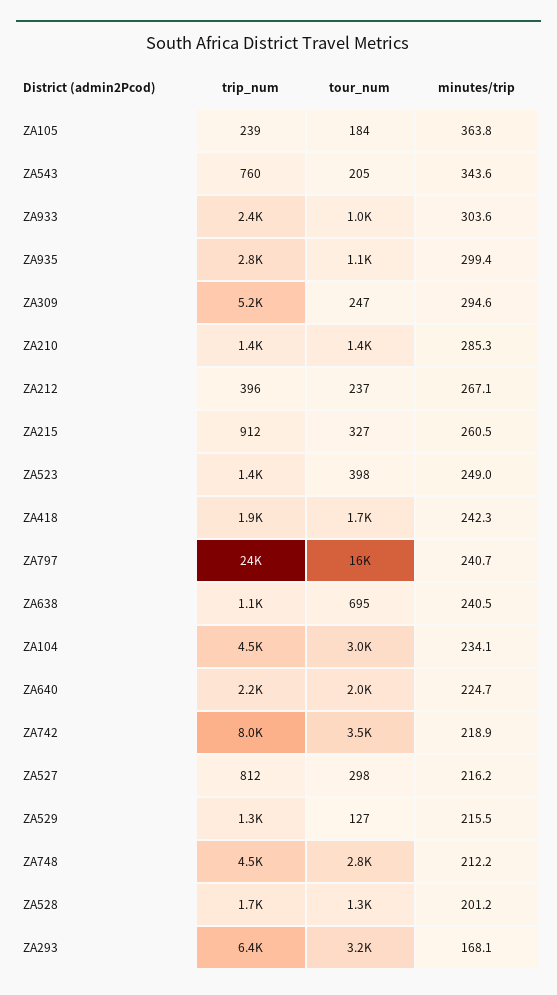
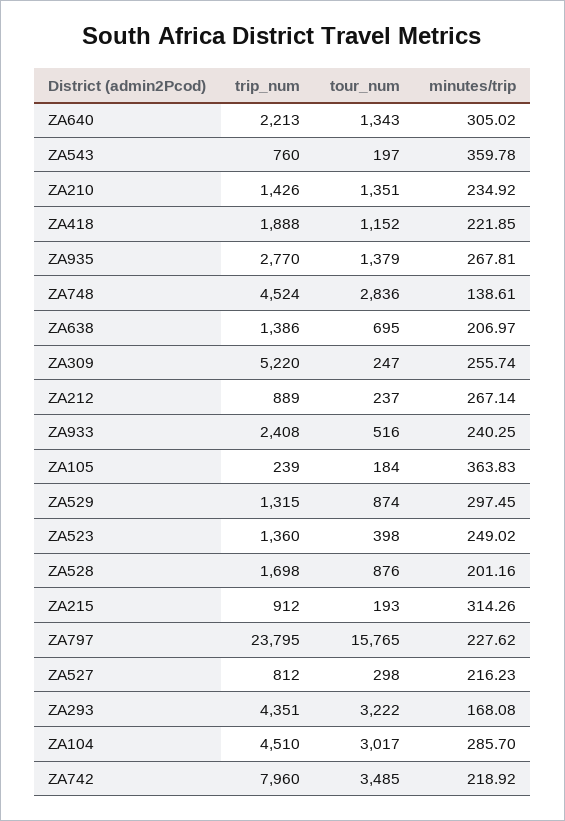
tour_num, ZA543: 205 -> 197
minutes/trip, ZA543: 343.6 -> 359.78
tour_num, ZA933: 1000 -> 516
minutes/trip, ZA933: 303.6 -> 240.25
tour_num, ZA935: 1100 -> 1379
minutes/trip, ZA935: 299.4 -> 267.81
minutes/trip, ZA309: 294.6 -> 255.74
minutes/trip, ZA210: 285.3 -> 234.92
trip_num, ZA212: 396 -> 889
tour_num, ZA215: 327 -> 193
minutes/trip, ZA215: 260.5 -> 314.26
tour_num, ZA418: 1700 -> 1152
minutes/trip, ZA418: 242.3 -> 221.85
minutes/trip, ZA797: 240.7 -> 227.62
trip_num, ZA638: 1100 -> 1386
minutes/trip, ZA638: 240.5 -> 206.97
minutes/trip, ZA104: 234.1 -> 285.7
tour_num, ZA640: 2000 -> 1343
minutes/trip, ZA640: 224.7 -> 305.02
tour_num, ZA529: 127 -> 874
minutes/trip, ZA529: 215.5 -> 297.45
minutes/trip, ZA748: 212.2 -> 138.61
tour_num, ZA528: 1300 -> 876
trip_num, ZA293: 6400 -> 4351

